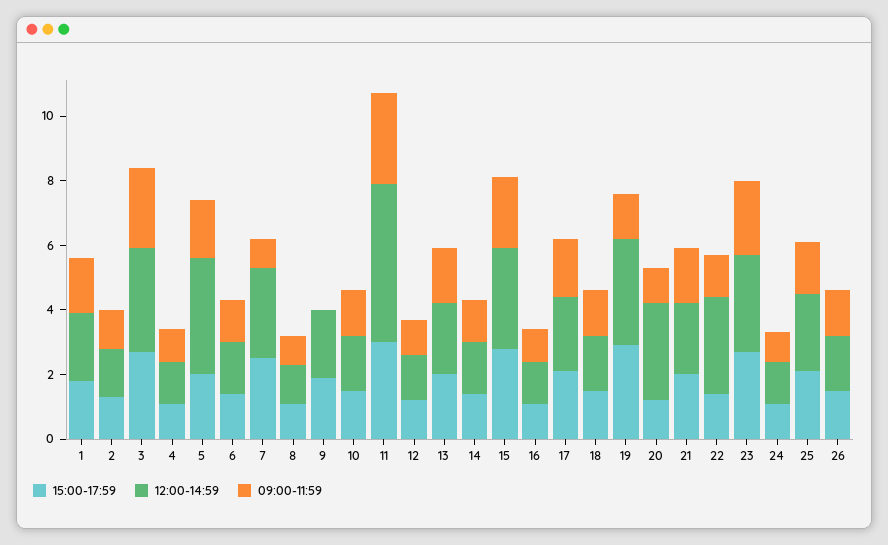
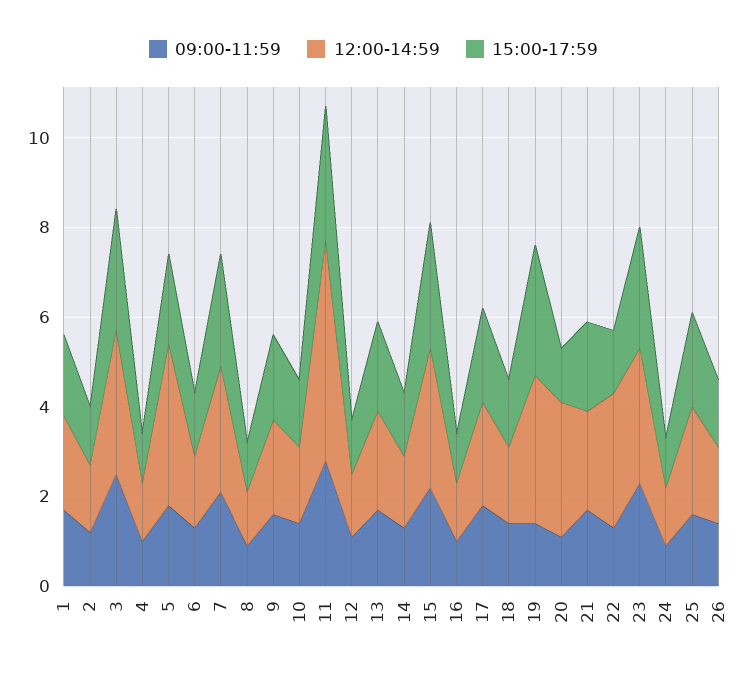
09:00-11:59, 7: 1 -> 2
09:00-11:59, 9: 0 -> 1.5

